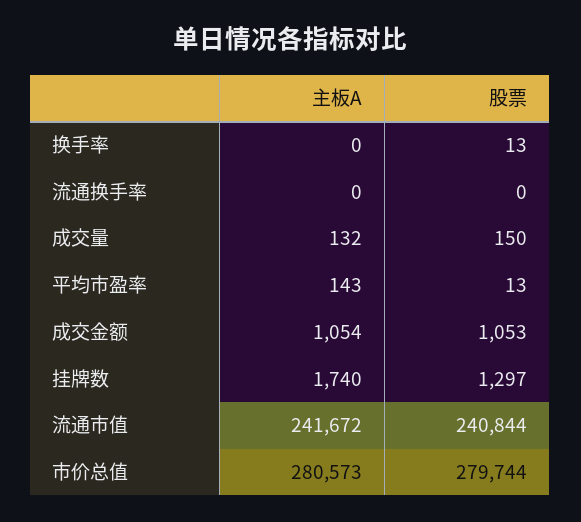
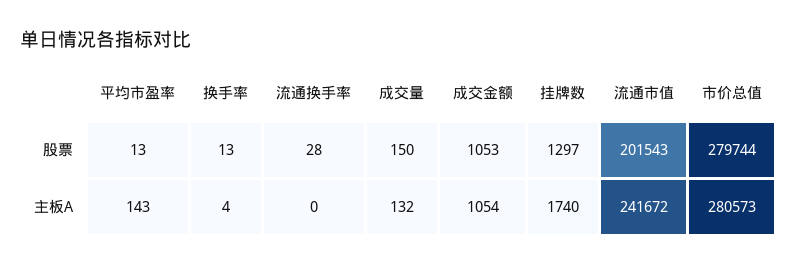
主板A, 换手率: 0 -> 4
股票, 流通换手率: 0 -> 28
股票, 流通市值: 240844 -> 201543

